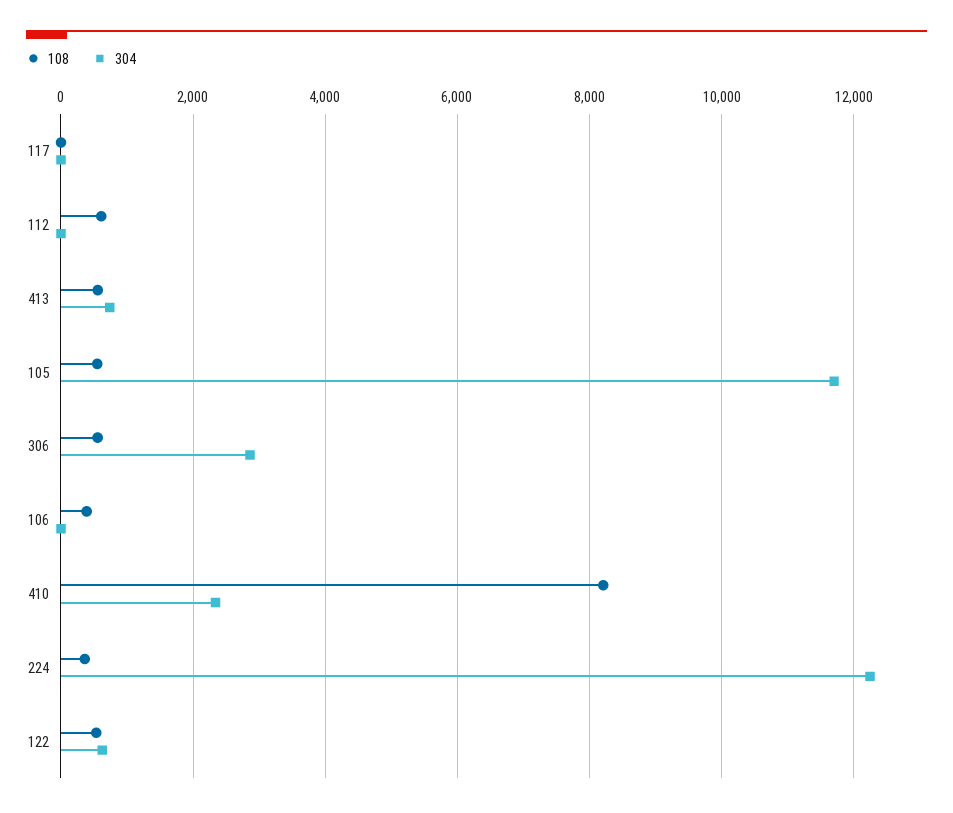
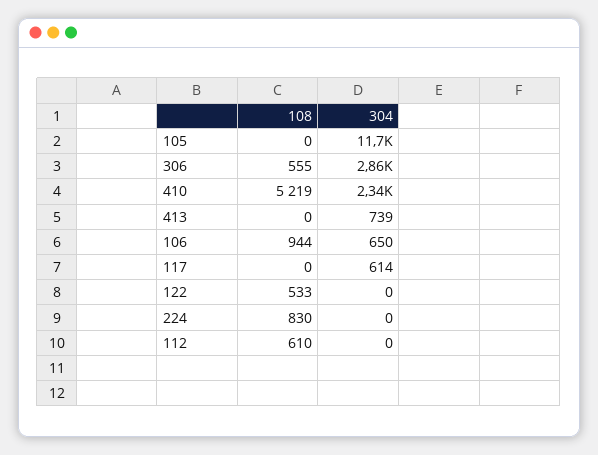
304, 117: 0 -> 614
108, 413: 600 -> 0
108, 105: 600 -> 0
108, 106: 400 -> 944
304, 106: 0 -> 650
108, 410: 8200 -> 5219
108, 224: 400 -> 830
304, 224: 12200 -> 0
304, 122: 600 -> 0

